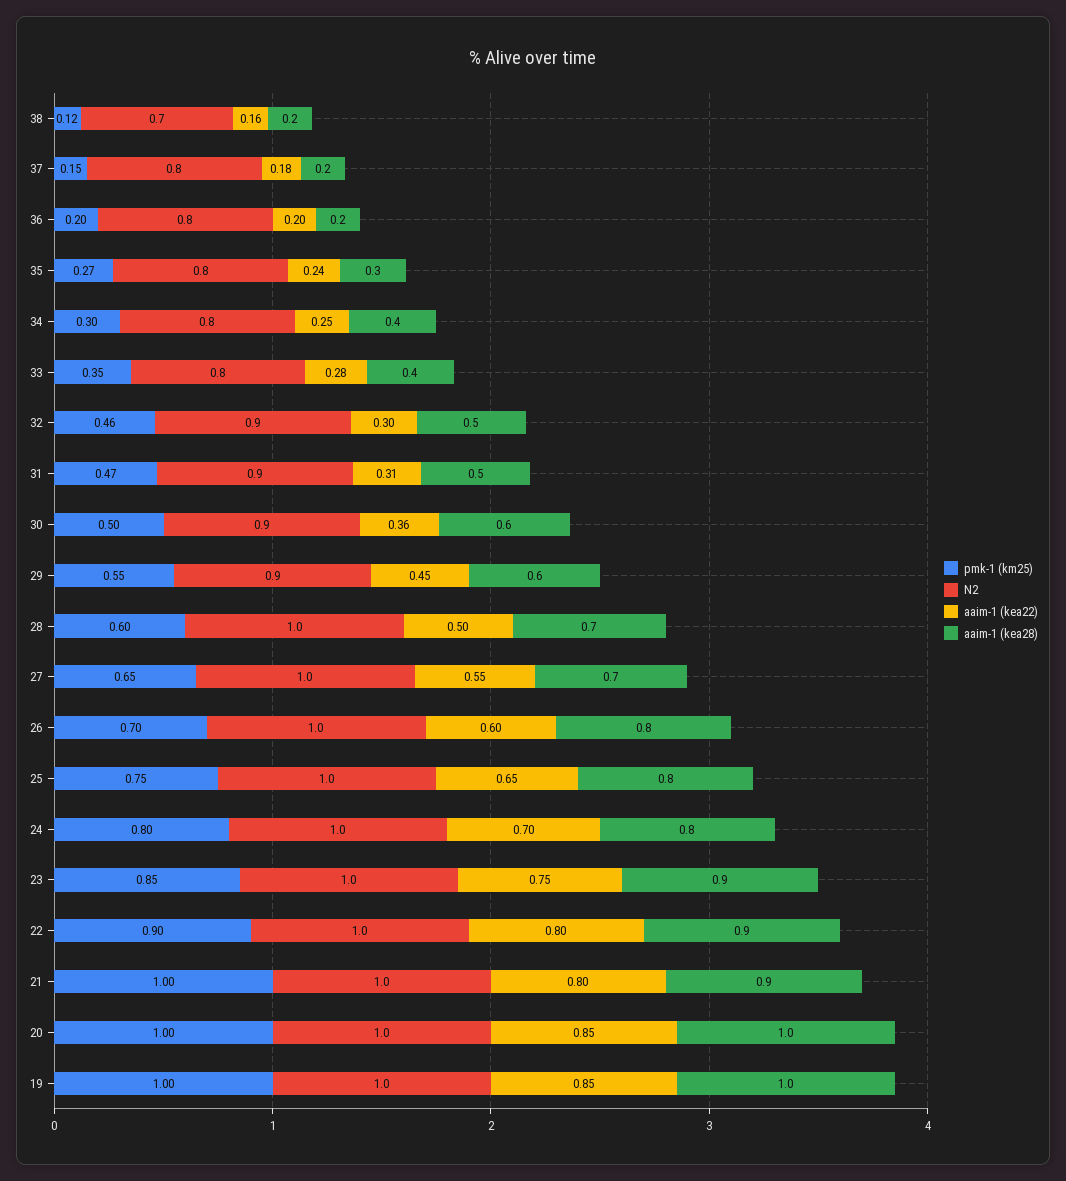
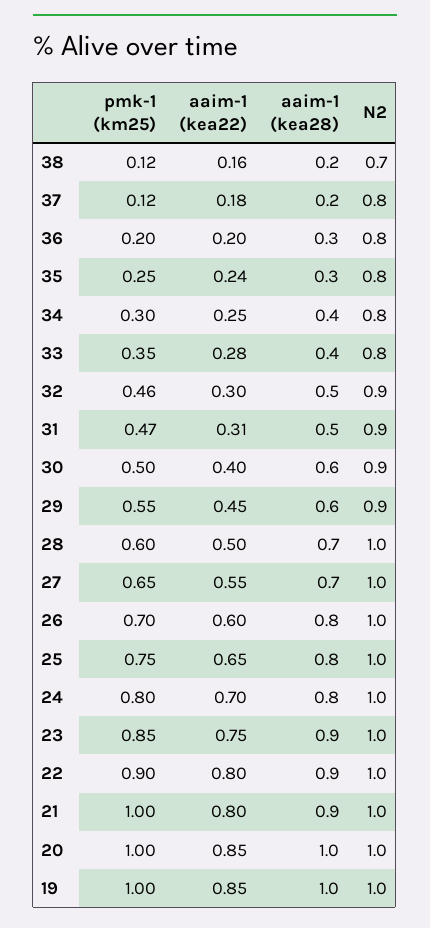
pmk-1 (km25), 37: 0.15 -> 0.12
aaim-1 (kea28), 36: 0.2 -> 0.3
pmk-1 (km25), 35: 0.27 -> 0.25
aaim-1 (kea22), 30: 0.36 -> 0.4

